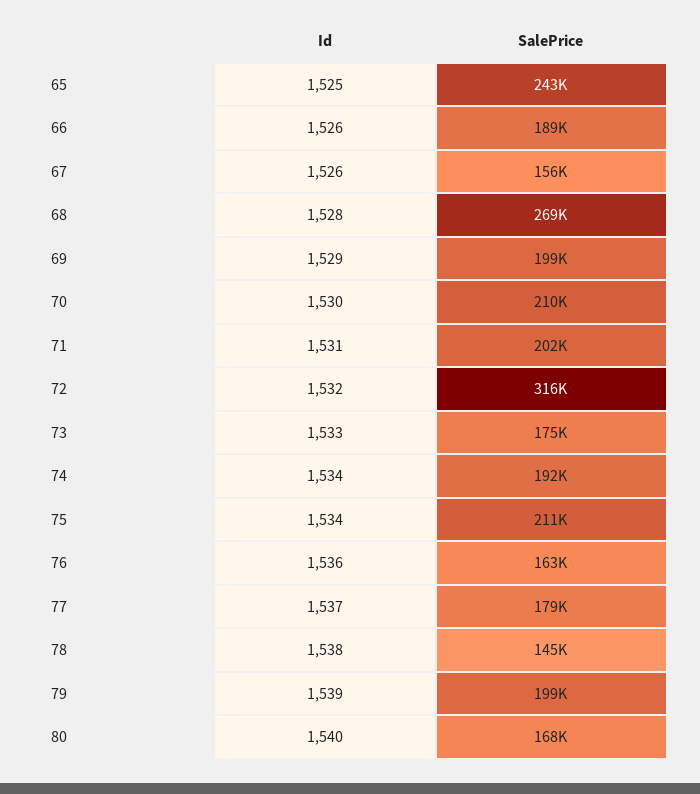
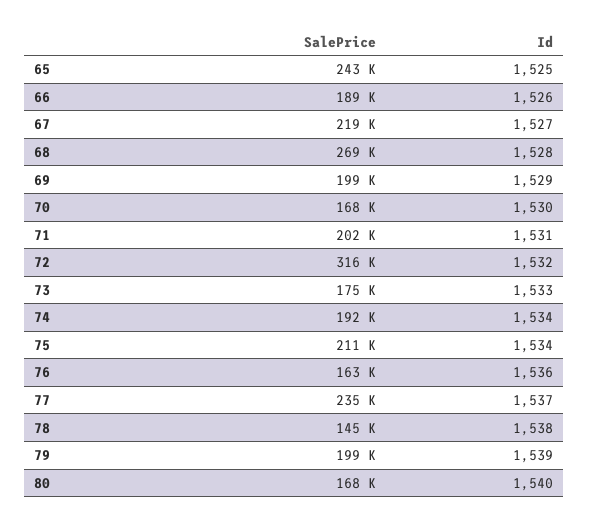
Id, 67: 1526 -> 1527
SalePrice, 67: 156000 -> 219000
SalePrice, 70: 210000 -> 168000
SalePrice, 77: 179000 -> 235000

